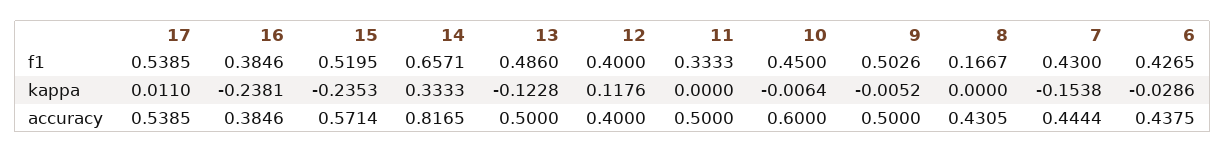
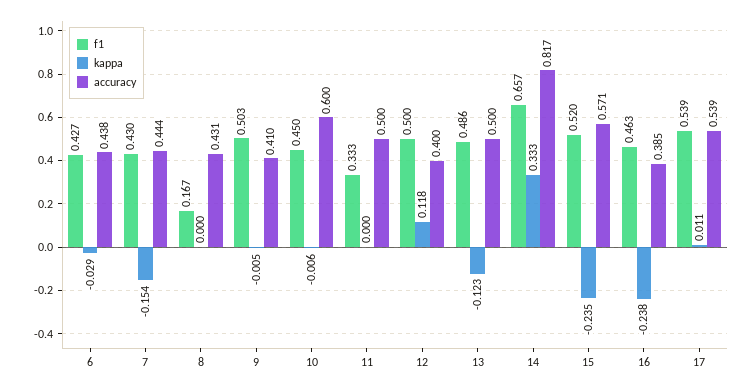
f1, 16: 0.3846 -> 0.463
f1, 12: 0.4 -> 0.5
accuracy, 9: 0.5 -> 0.41

